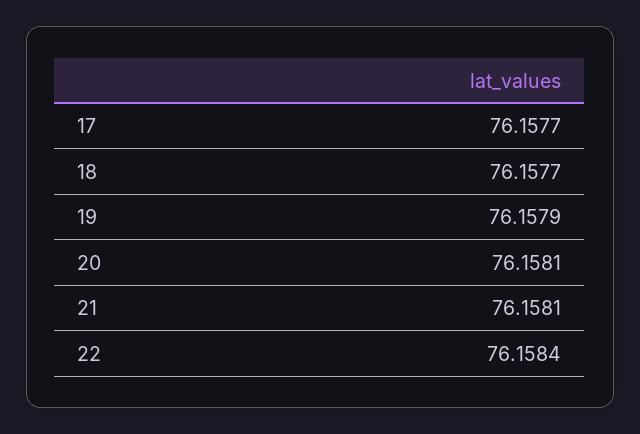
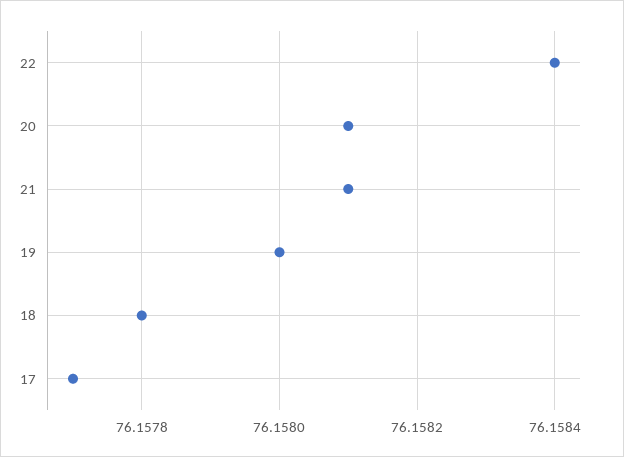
18: 76.1577 -> 76.1578
19: 76.1579 -> 76.158

